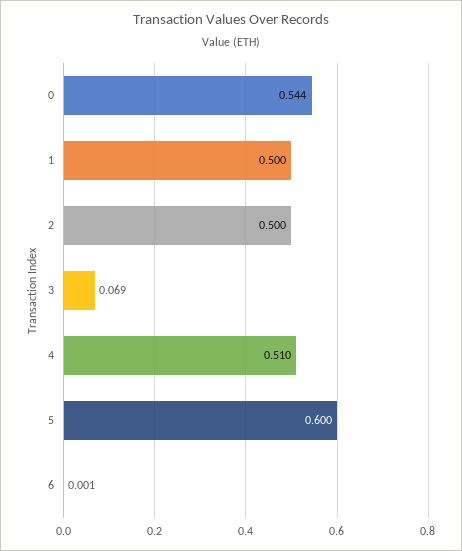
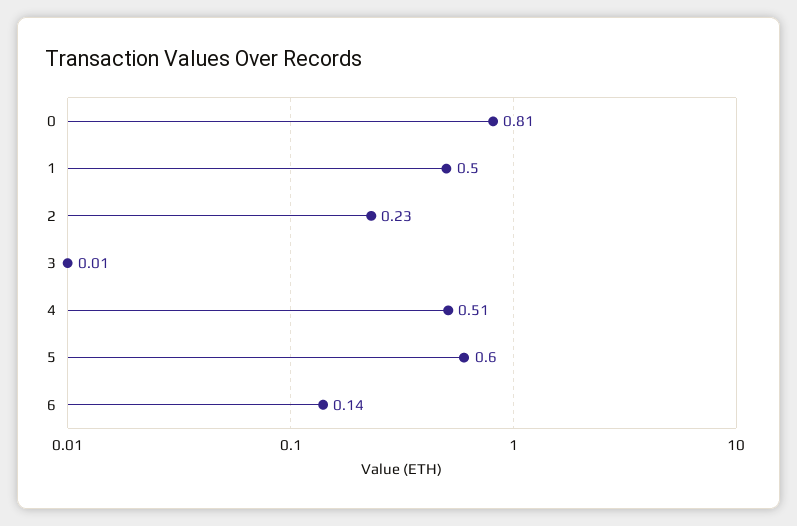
0: 0.544 -> 0.81
2: 0.5 -> 0.23
3: 0.069 -> 0.01
6: 0.001 -> 0.14

